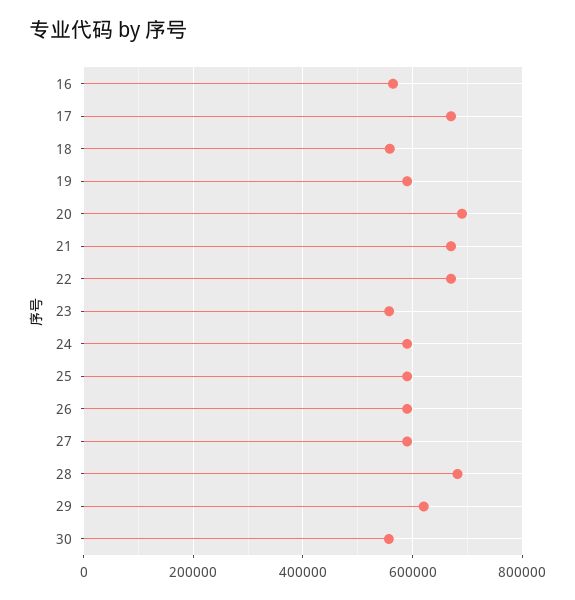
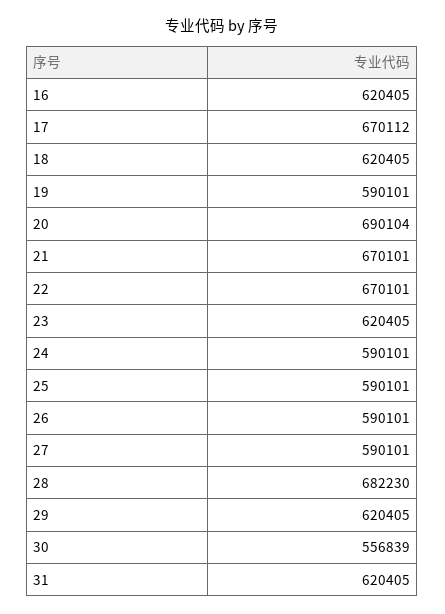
16: 560000 -> 620405
18: 560000 -> 620405
23: 560000 -> 620405
31: none -> 620405

